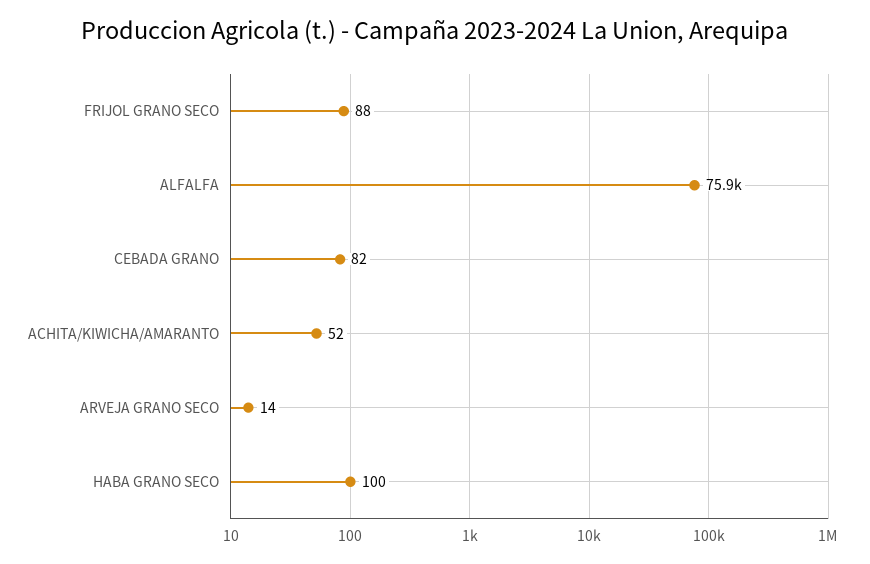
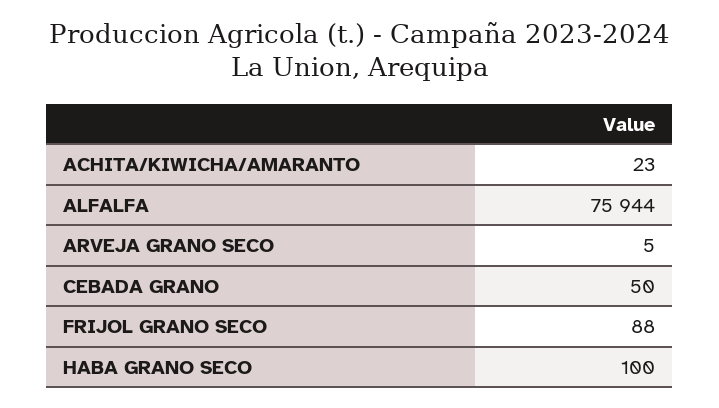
CEBADA GRANO: 82 -> 50
ACHITA/KIWICHA/AMARANTO: 52 -> 23
ARVEJA GRANO SECO: 14 -> 5

